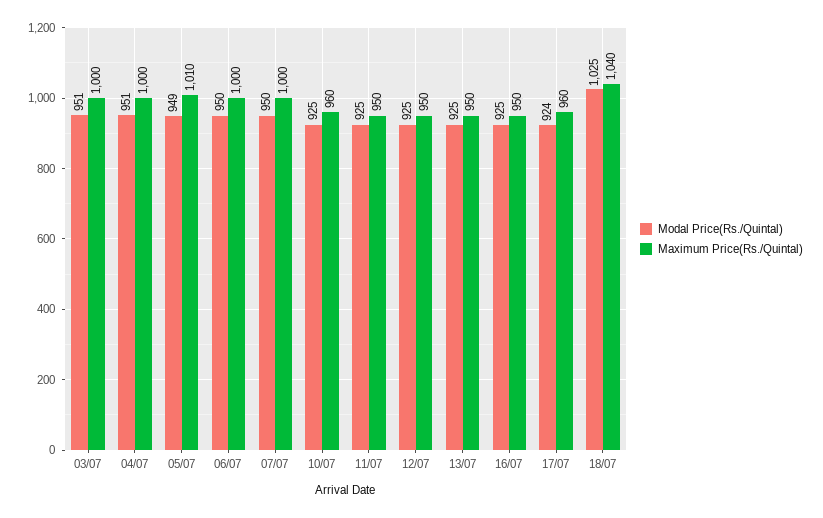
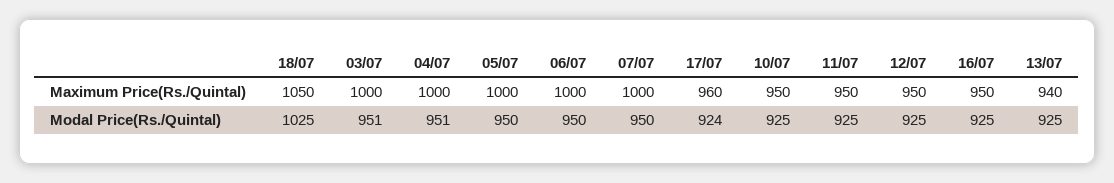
Modal Price(Rs./Quintal), 05/07: 949 -> 950
Maximum Price(Rs./Quintal), 05/07: 1010 -> 1000
Maximum Price(Rs./Quintal), 10/07: 960 -> 950
Maximum Price(Rs./Quintal), 13/07: 950 -> 940
Maximum Price(Rs./Quintal), 18/07: 1040 -> 1050

